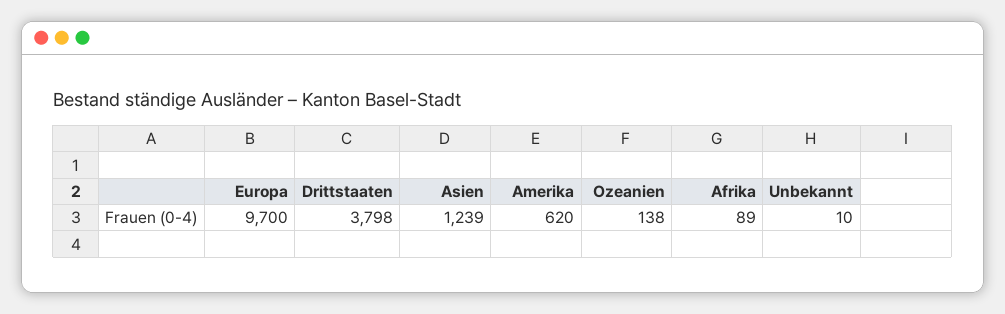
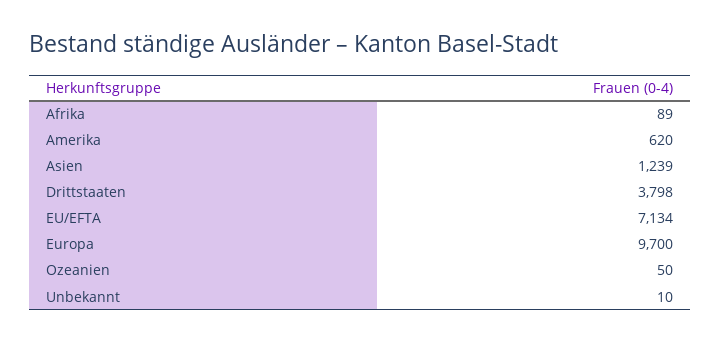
Ozeanien: 138 -> 50
EU/EFTA: none -> 7134

